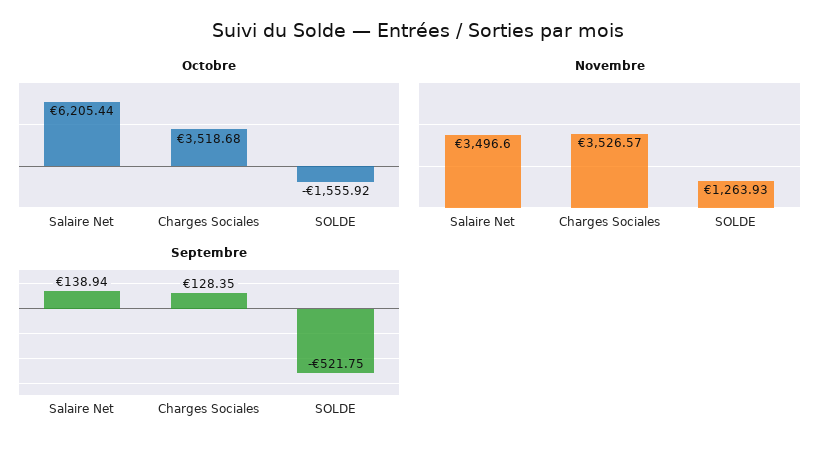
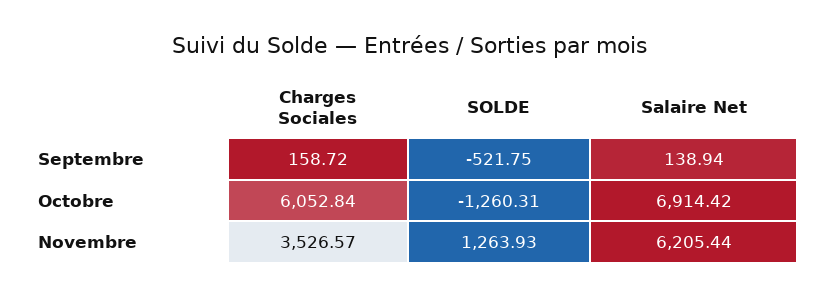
Octobre, Salaire Net: 6205.44 -> 6914.42
Octobre, Charges Sociales: 3518.68 -> 6052.84
Octobre, SOLDE: -1555.92 -> -1260.31
Novembre, Salaire Net: 3496.6 -> 6205.44
Septembre, Charges Sociales: 128.35 -> 158.72

